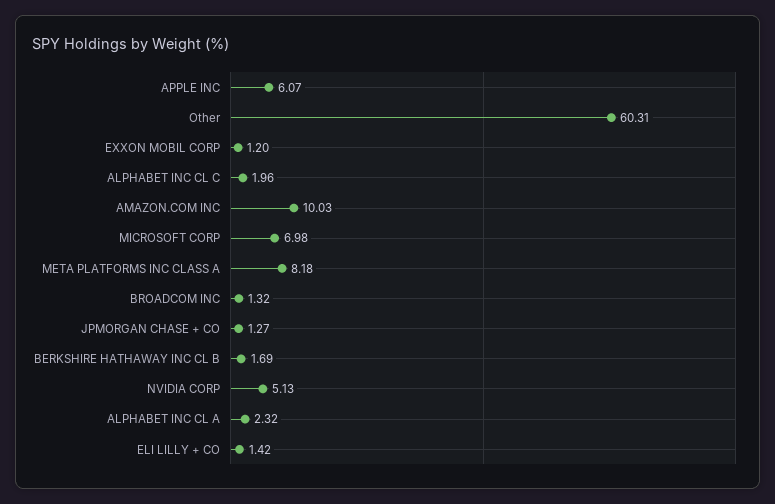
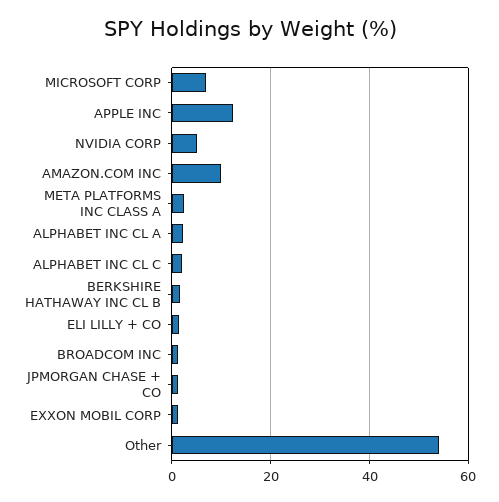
APPLE INC: 6.07 -> 12
Other: 60.31 -> 54
META PLATFORMS INC CLASS A: 8.18 -> 2

